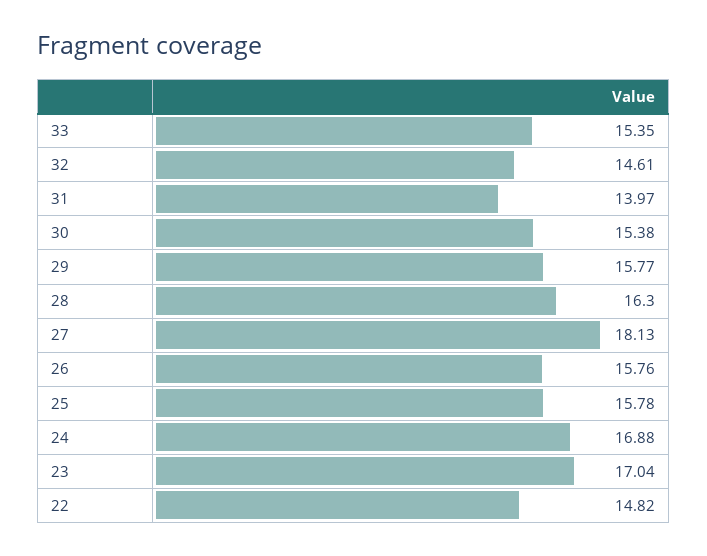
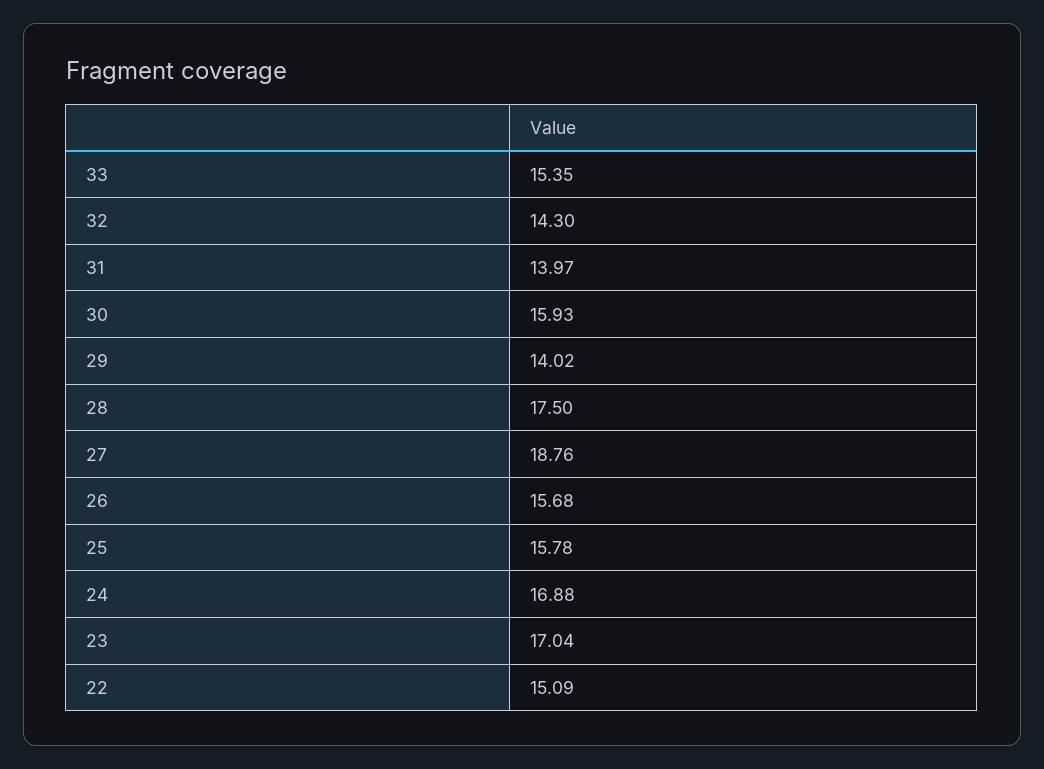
32: 14.61 -> 14.3
30: 15.38 -> 15.93
29: 15.77 -> 14.02
28: 16.3 -> 17.5
27: 18.13 -> 18.76
26: 15.76 -> 15.68
22: 14.82 -> 15.09

